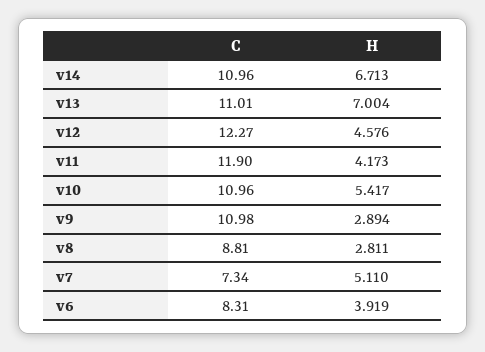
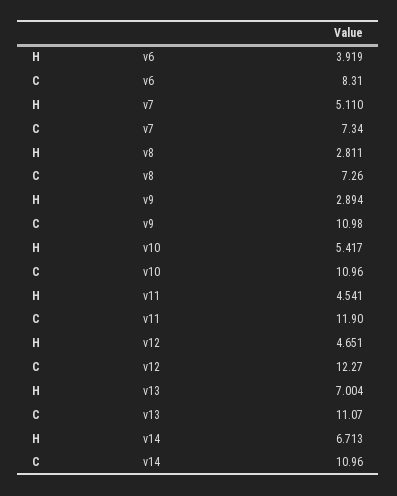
C, v13: 11.01 -> 11.07
H, v12: 4.576 -> 4.651
H, v11: 4.173 -> 4.541
C, v8: 8.81 -> 7.26

